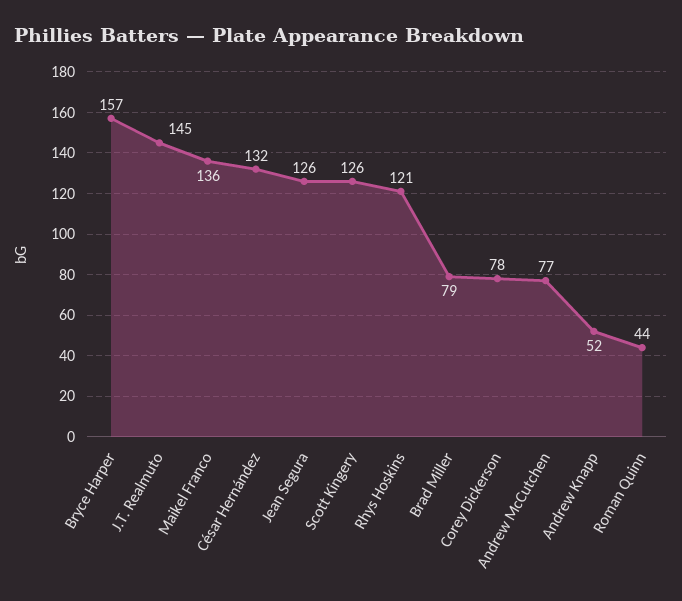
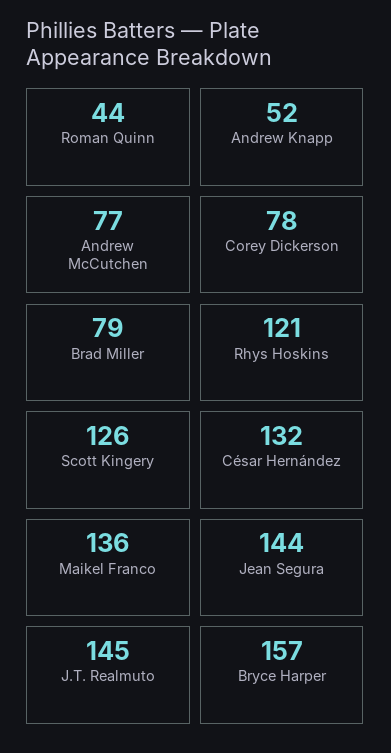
Jean Segura: 126 -> 144

